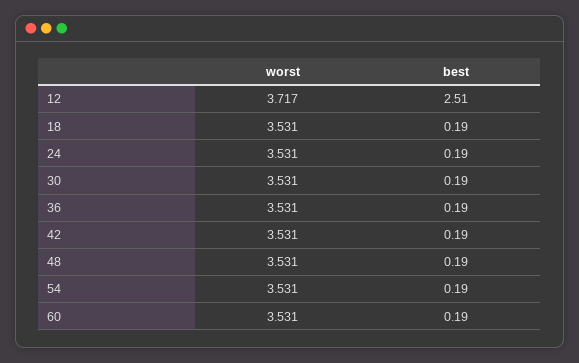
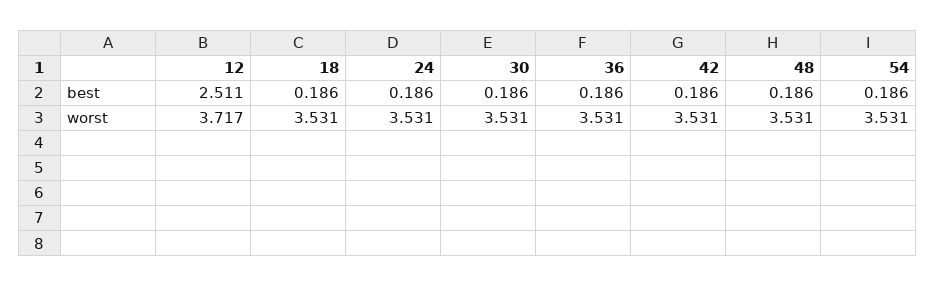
worst, 60: 3.531 -> none
best, 60: 0.19 -> none

